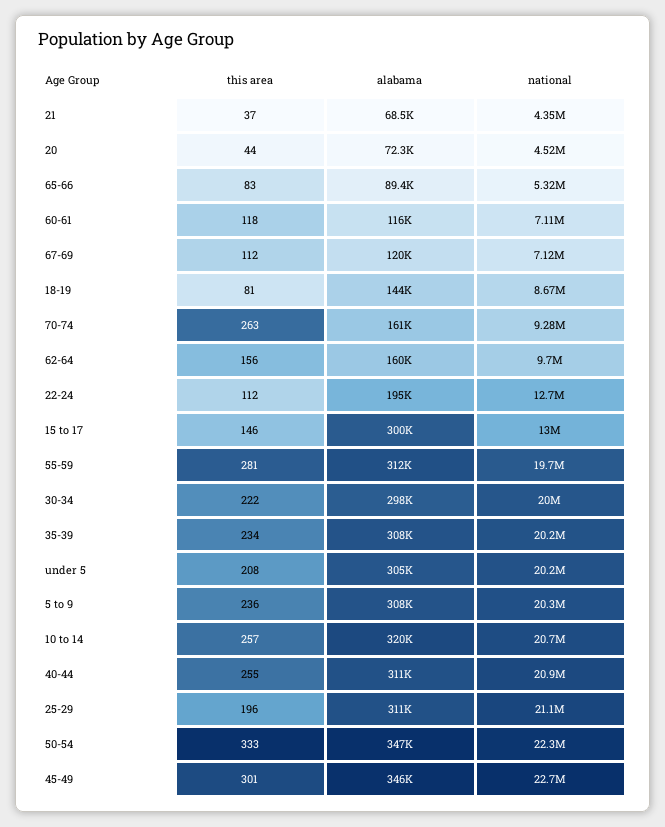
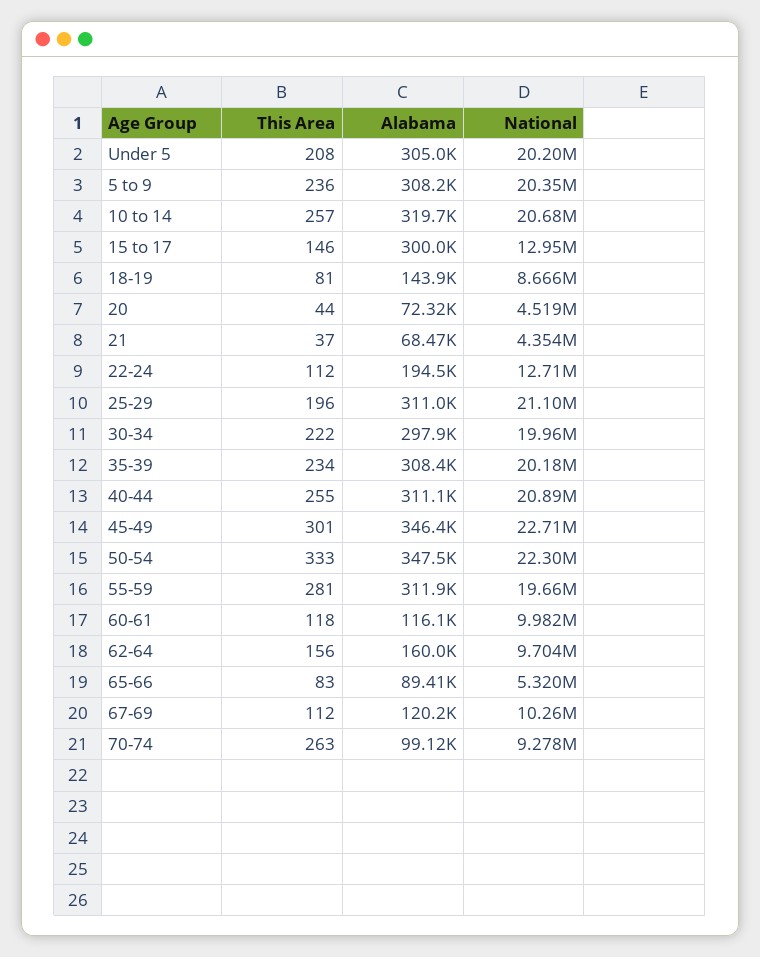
national, 60-61: 7110000 -> 9982000
national, 67-69: 7120000 -> 10260000
alabama, 70-74: 161000 -> 99120

